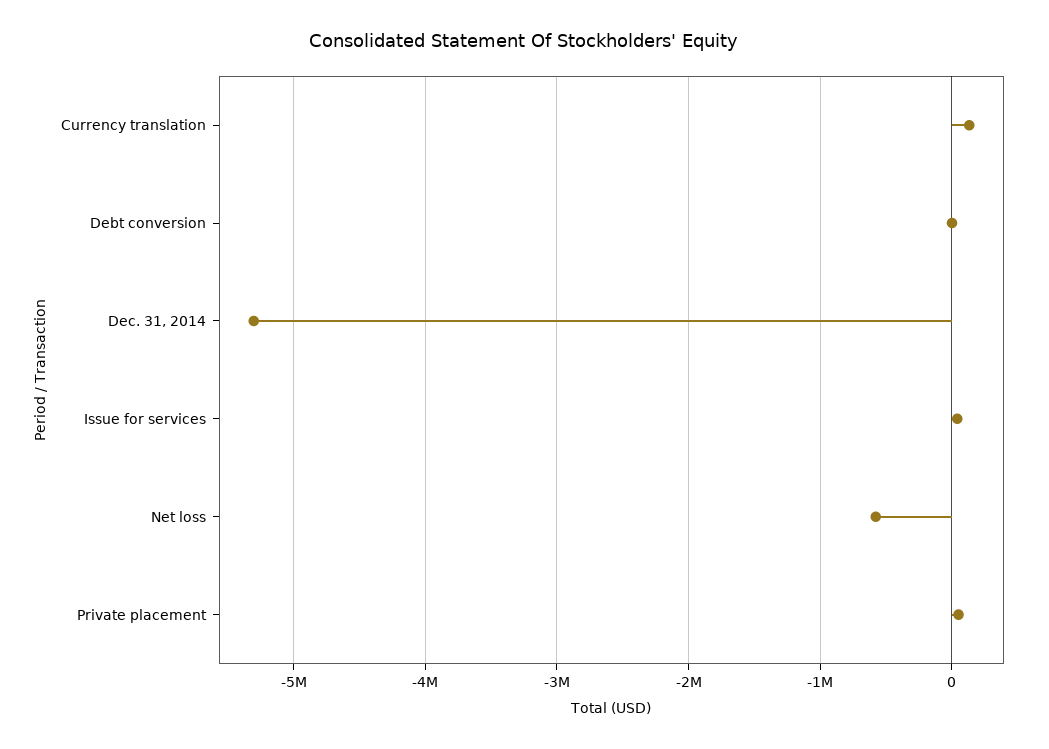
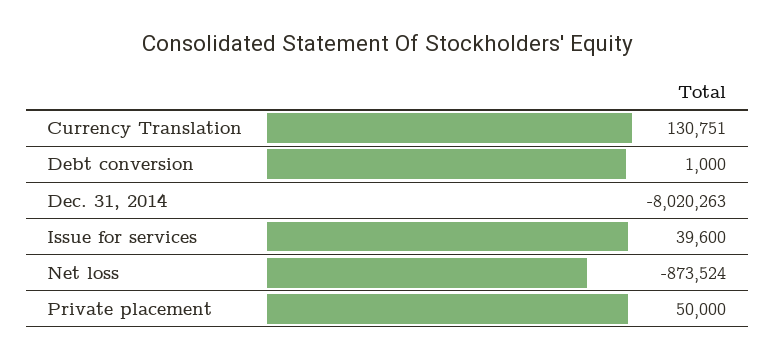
Dec. 31, 2014: -5300000 -> -8020263
Net loss: -600000 -> -873524

